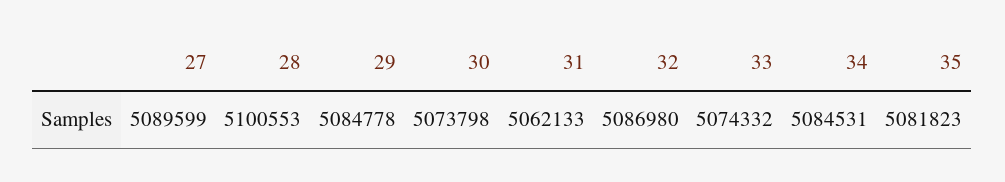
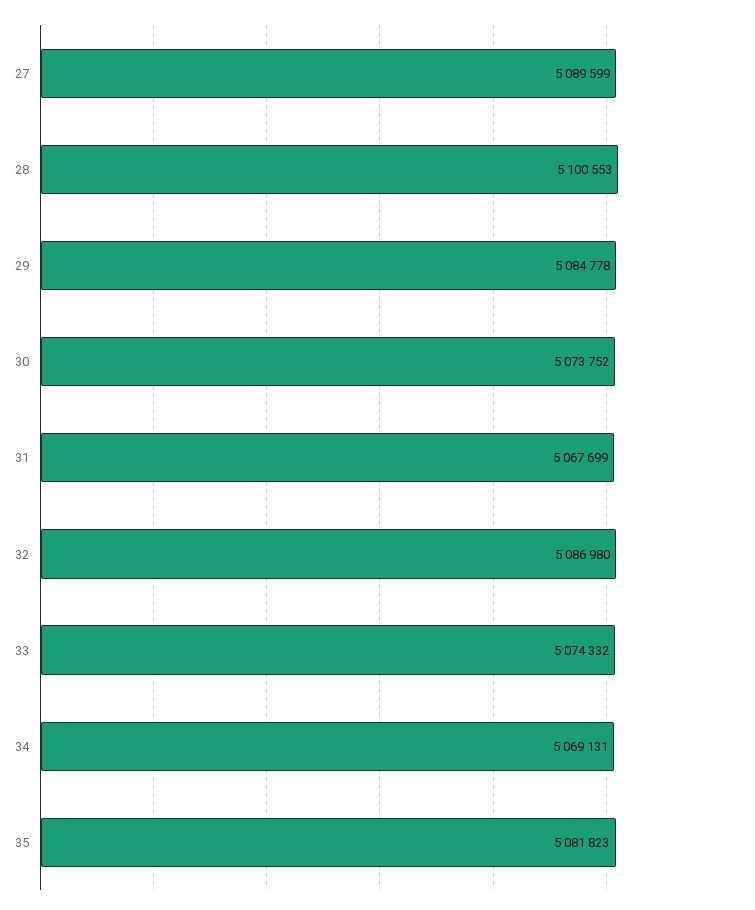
30: 5073798 -> 5073752
31: 5062133 -> 5067699
34: 5084531 -> 5069131

